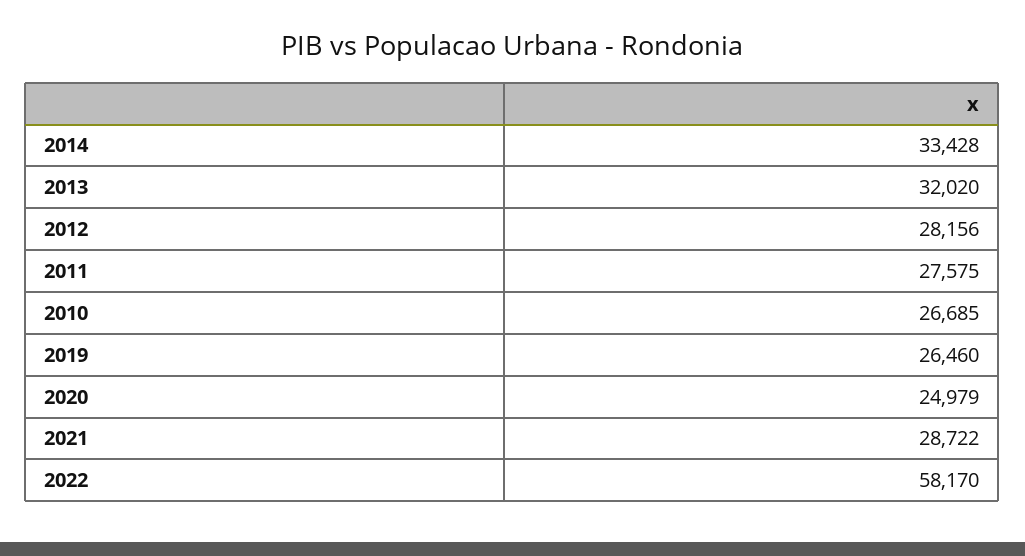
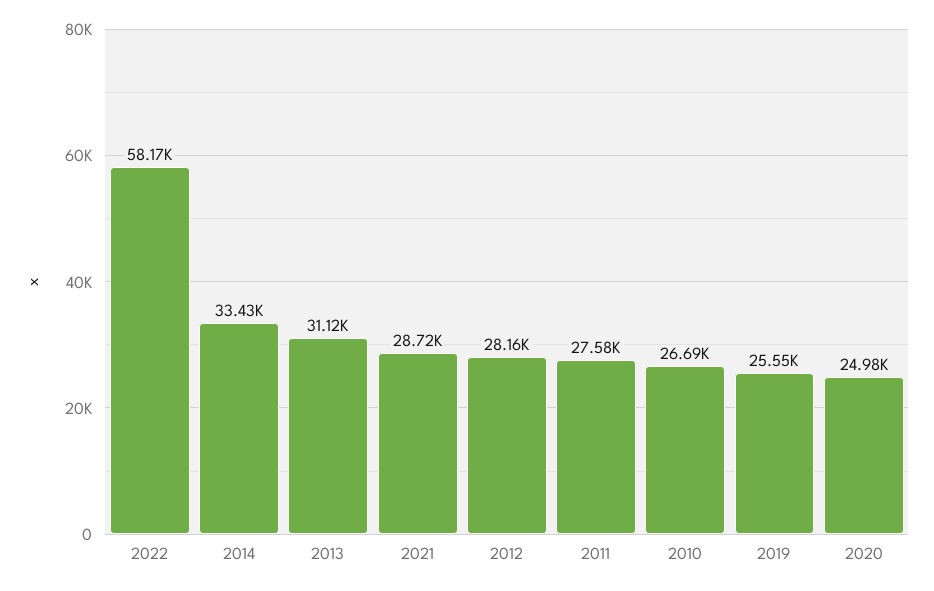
2013: 32020 -> 31120
2019: 26460 -> 25550

